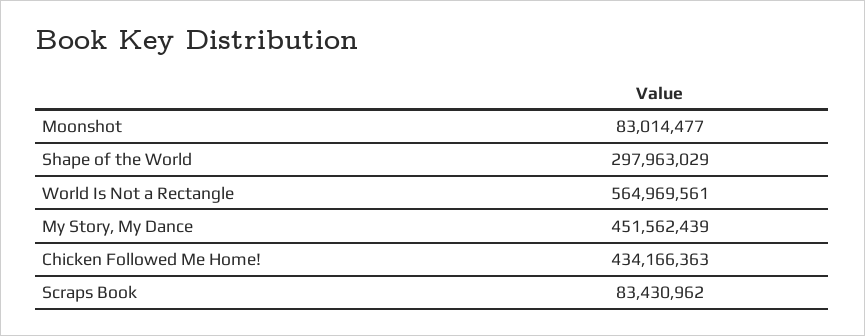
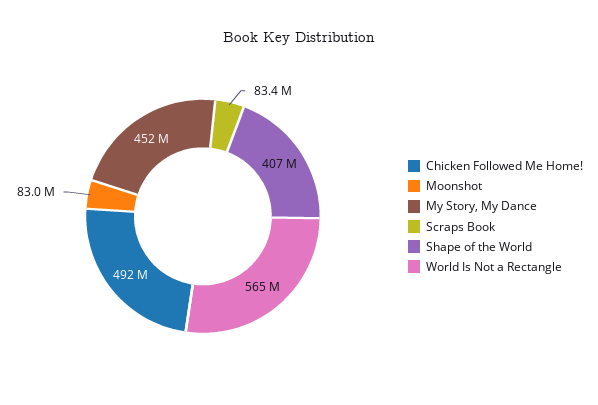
Shape of the World: 297963029 -> 407000000
Chicken Followed Me Home!: 434166363 -> 492000000

